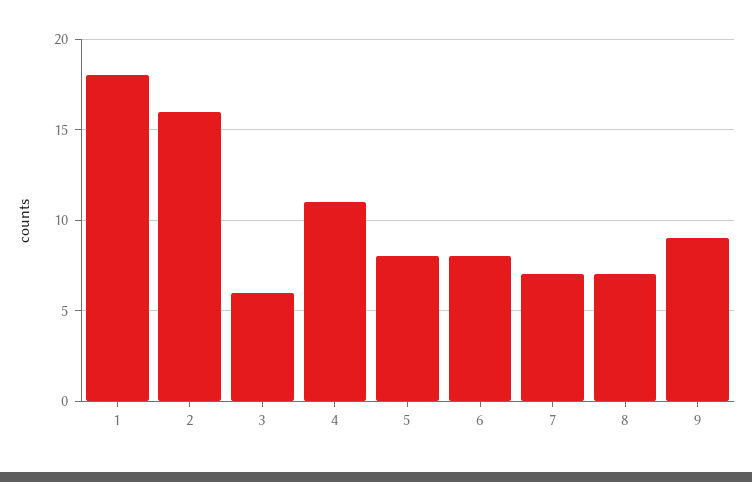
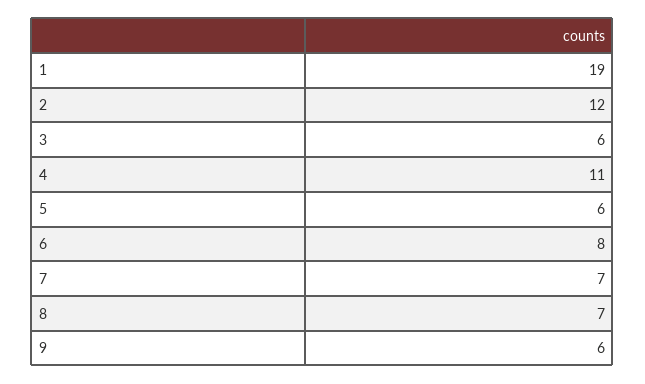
1: 18 -> 19
2: 16 -> 12
5: 8 -> 6
9: 9 -> 6

